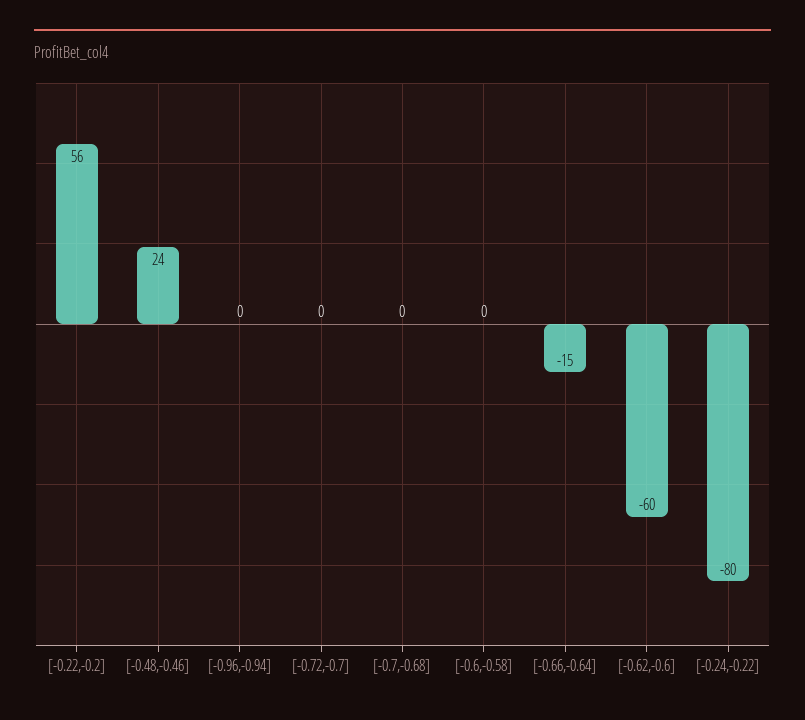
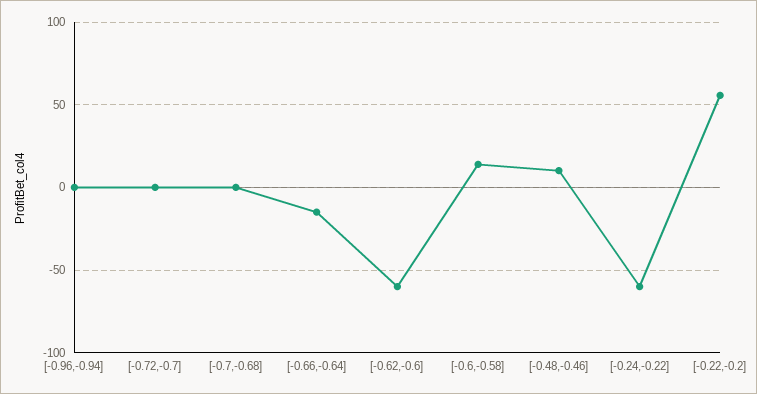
[-0.48,-0.46]: 24 -> 10
[-0.6,-0.58]: 0 -> 15
[-0.24,-0.22]: -80 -> -60

